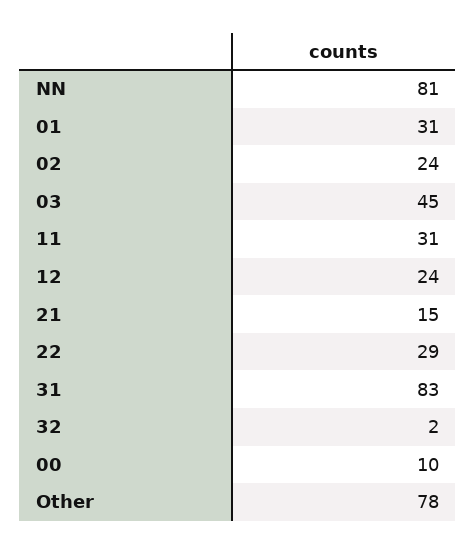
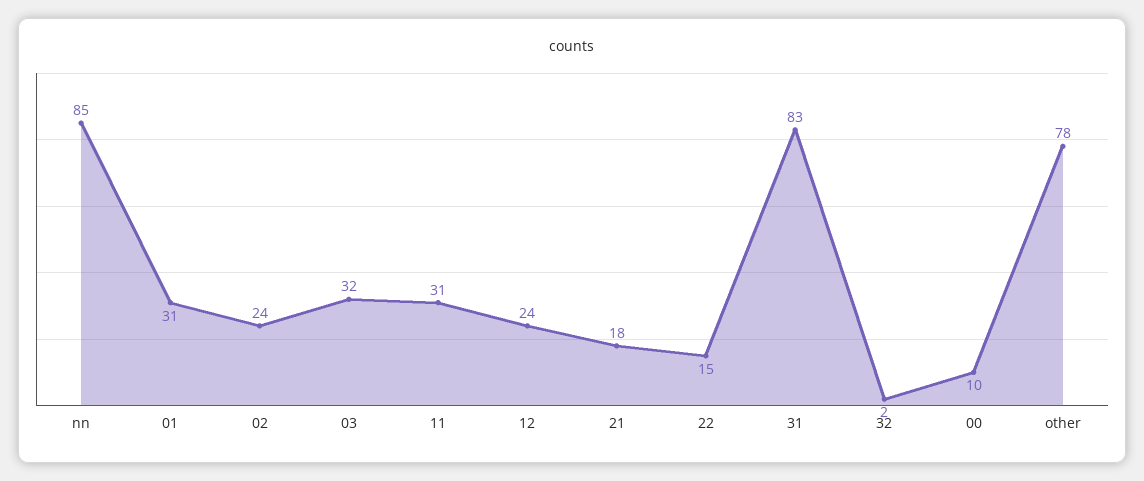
NN: 81 -> 85
03: 45 -> 32
21: 15 -> 18
22: 29 -> 15

